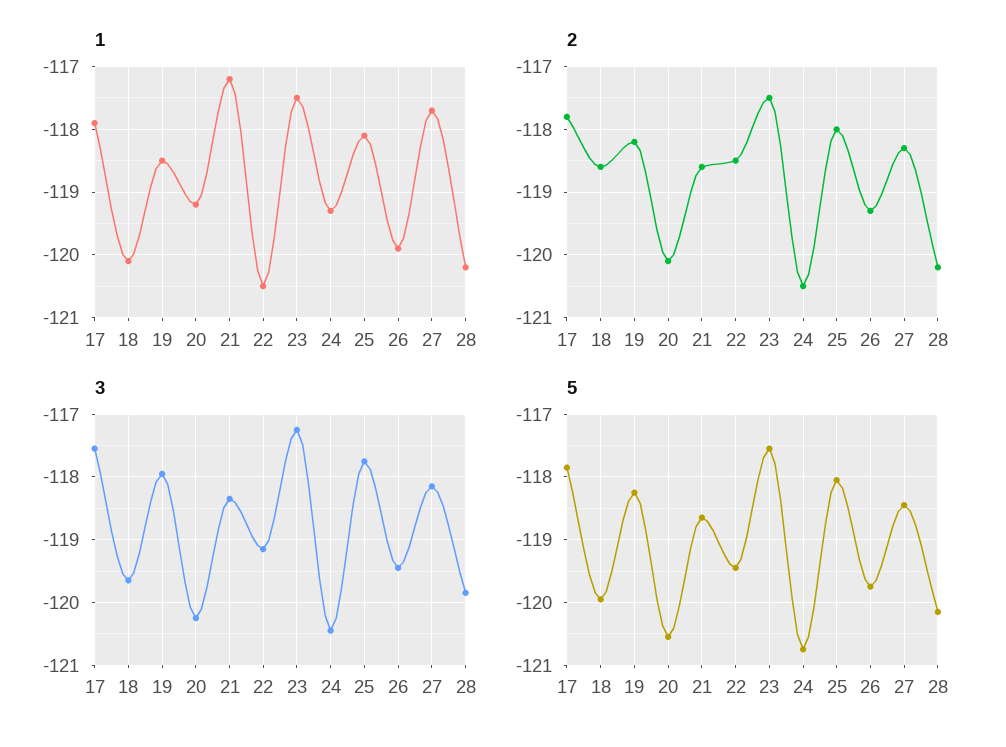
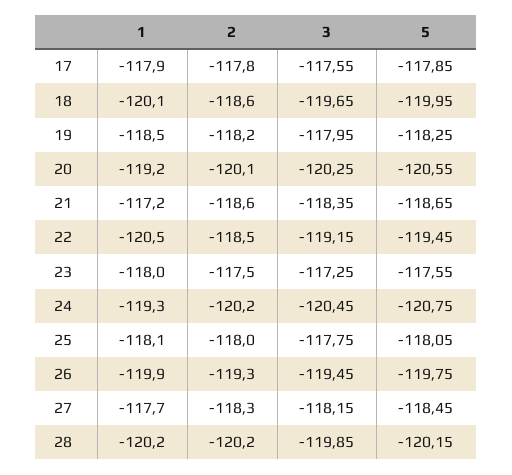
1, 23: -117.5 -> -118
2, 24: -120.5 -> -120.2

